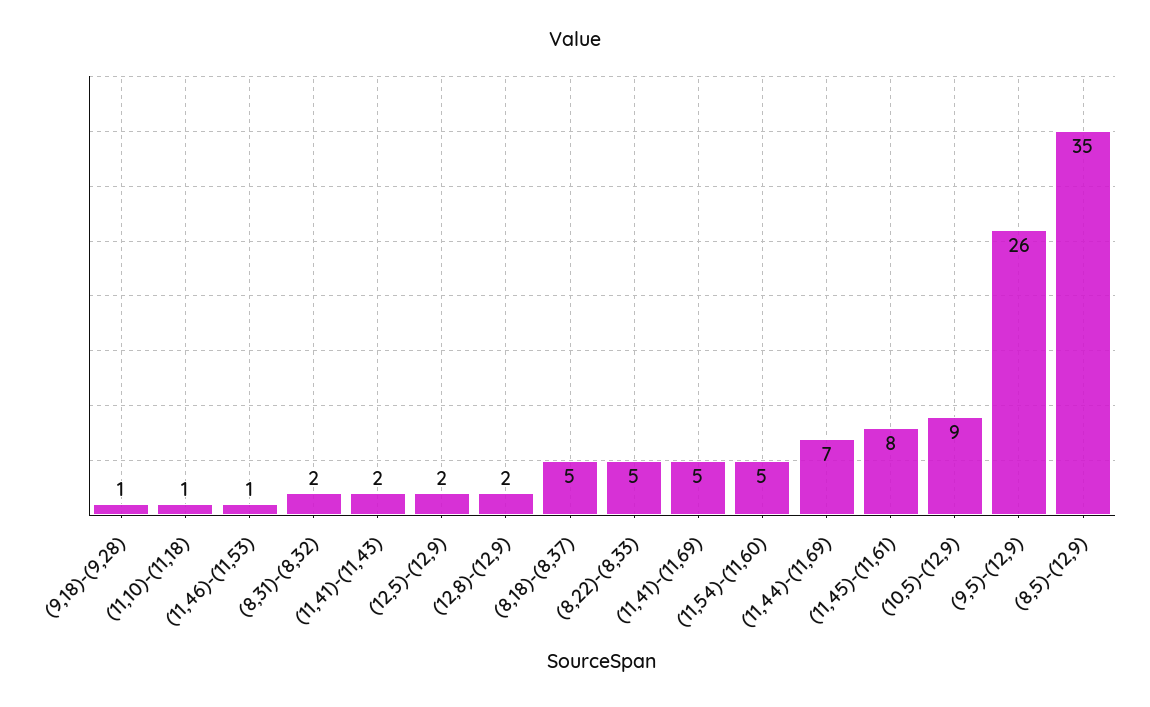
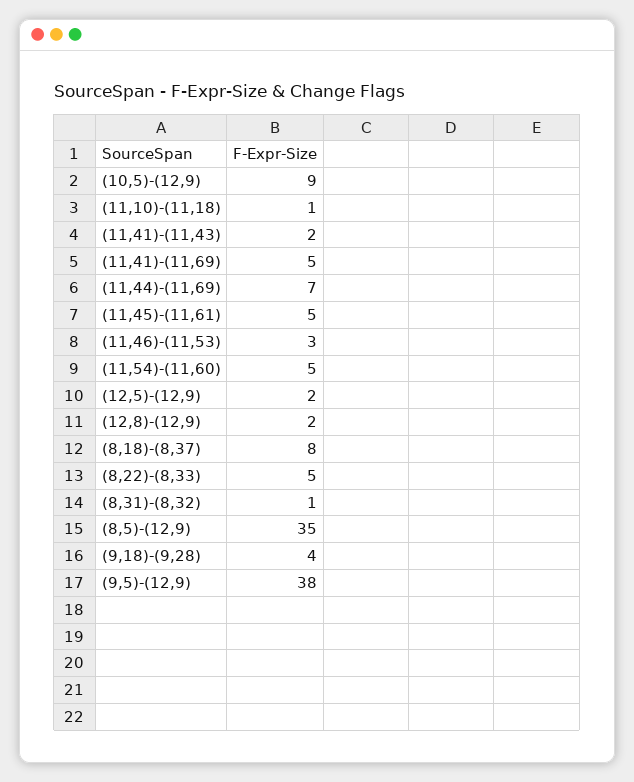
(9,18)-(9,28): 1 -> 4
(11,46)-(11,53): 1 -> 3
(8,31)-(8,32): 2 -> 1
(8,18)-(8,37): 5 -> 8
(11,45)-(11,61): 8 -> 5
(9,5)-(12,9): 26 -> 38

